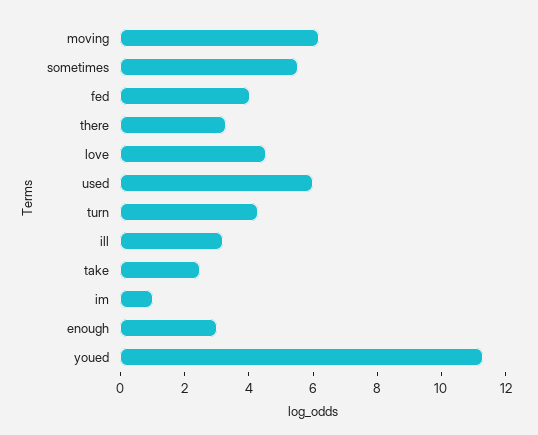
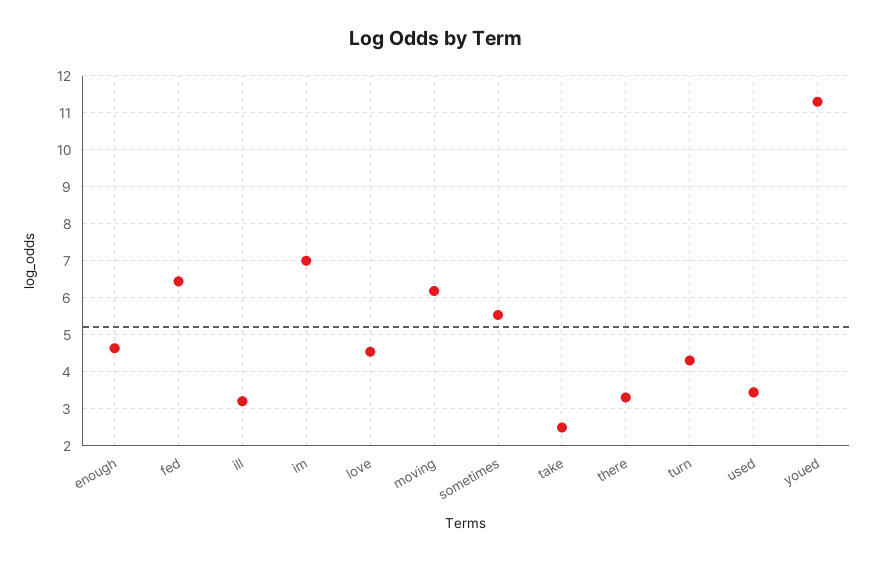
fed: 4 -> 6.4
used: 6 -> 3.4
im: 1 -> 7
enough: 3 -> 4.6

